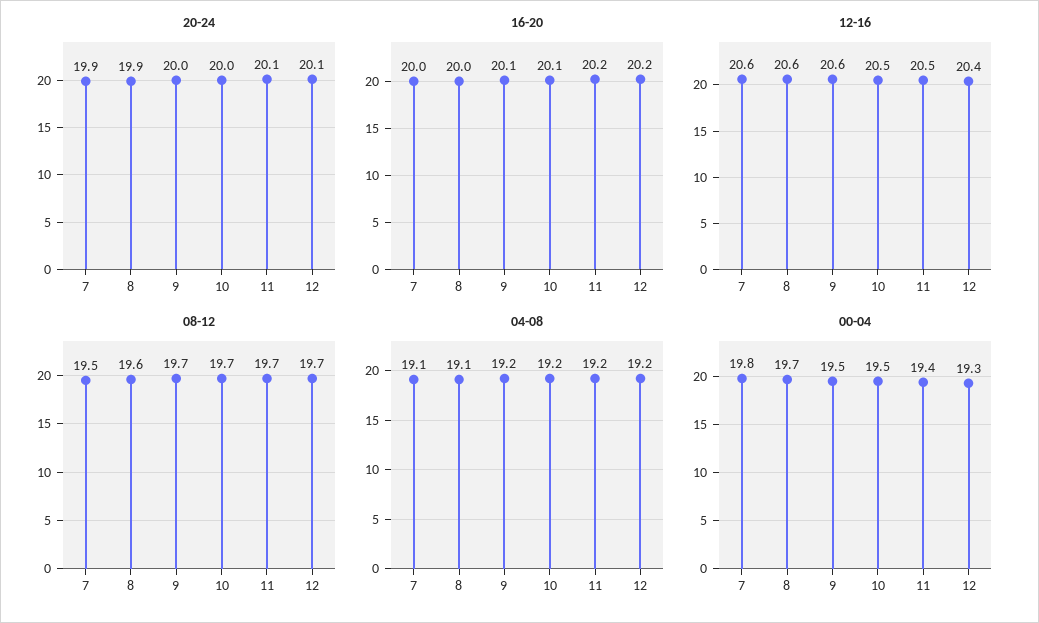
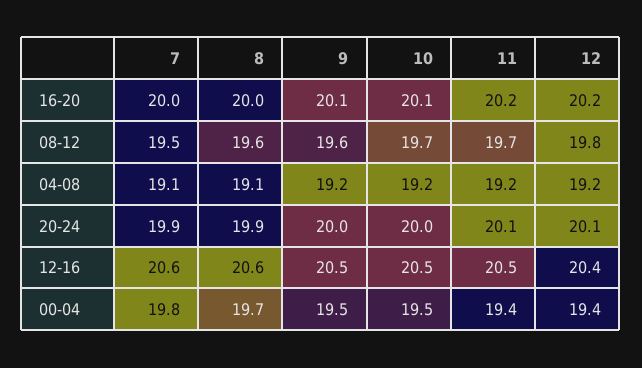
12-16, 9: 20.6 -> 20.5
08-12, 9: 19.7 -> 19.6
08-12, 12: 19.7 -> 19.8
00-04, 12: 19.3 -> 19.4

